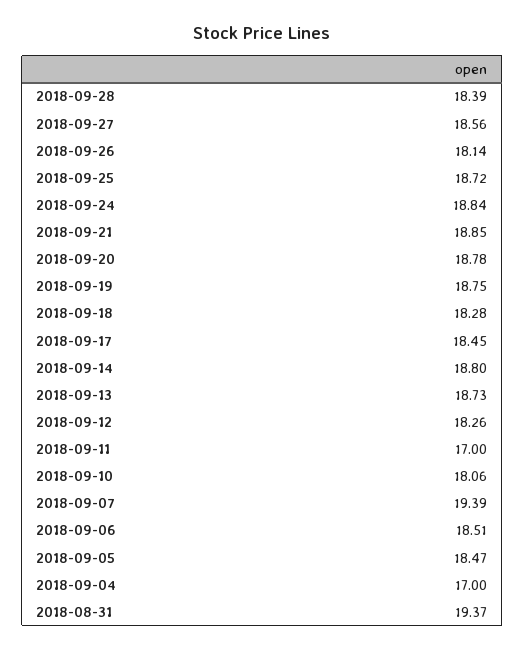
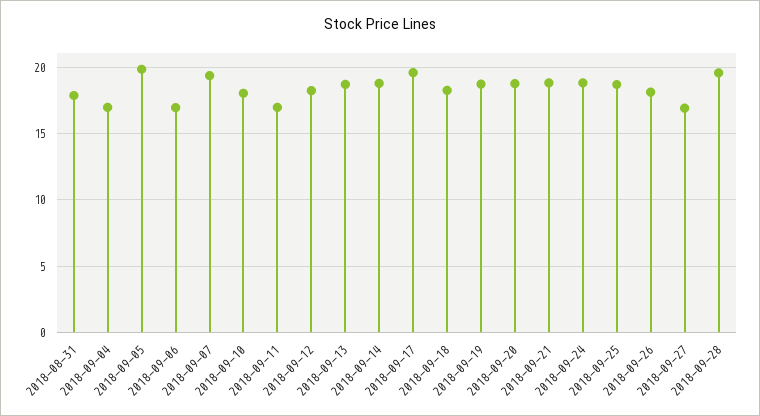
2018-09-28: 18.39 -> 19.5
2018-09-27: 18.56 -> 17
2018-09-17: 18.45 -> 19.5
2018-09-06: 18.51 -> 17
2018-09-05: 18.47 -> 20
2018-08-31: 19.37 -> 18

